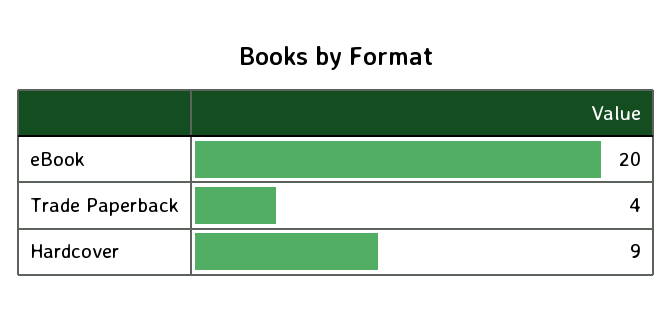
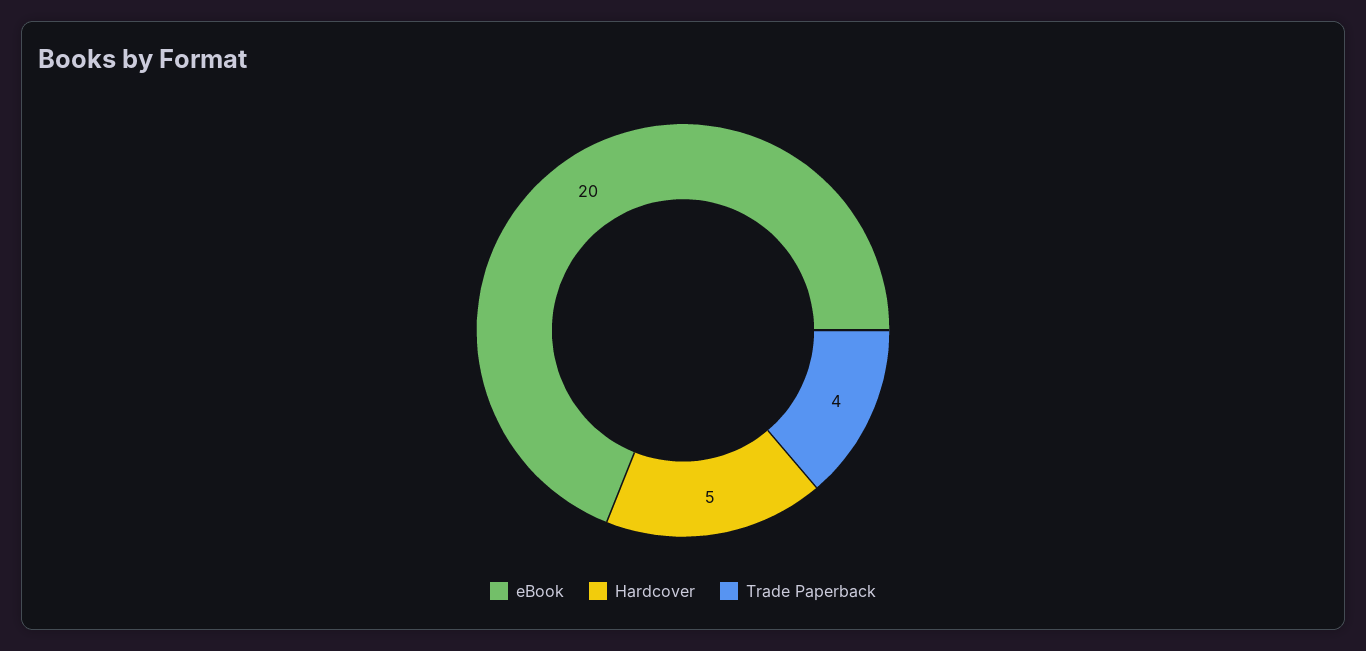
Hardcover: 9 -> 5

